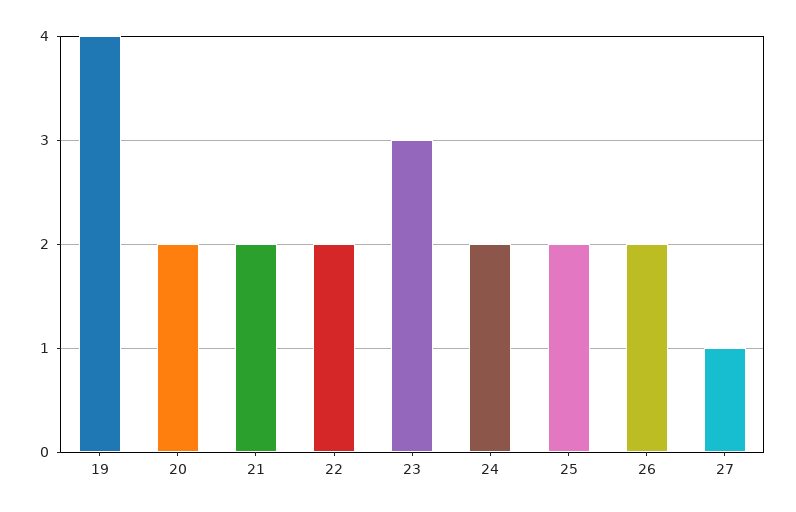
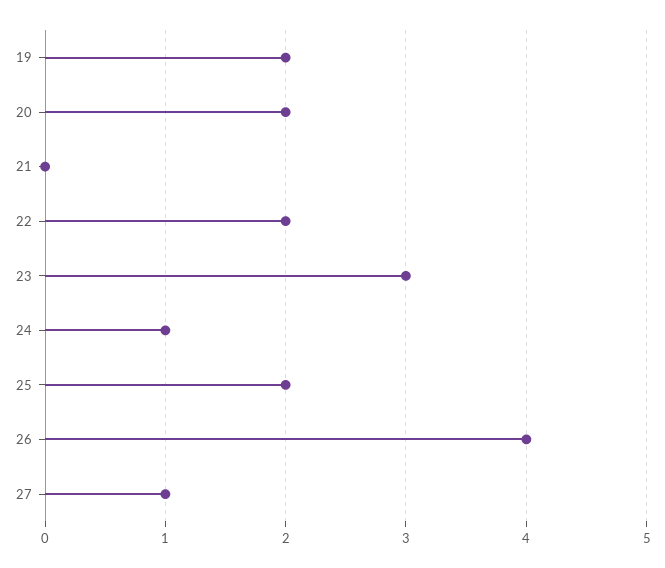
19: 4 -> 2
21: 2 -> 0
24: 2 -> 1
26: 2 -> 4

